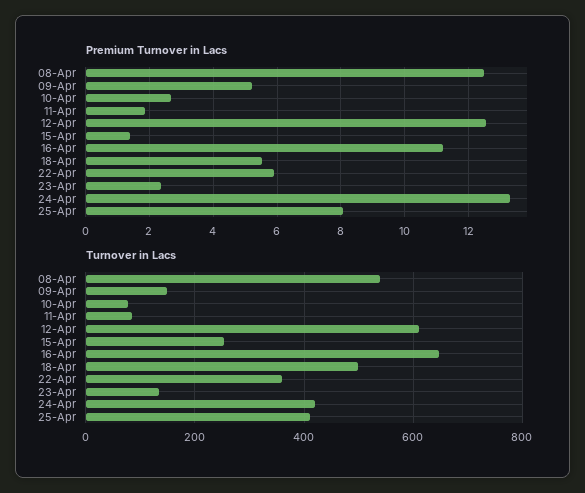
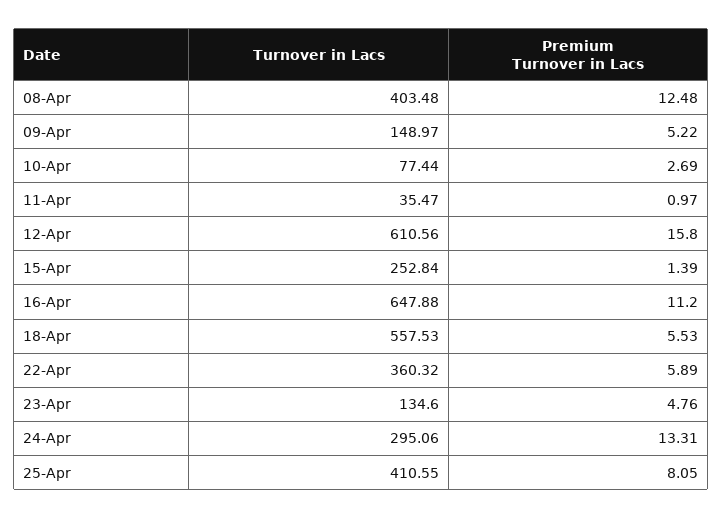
Premium Turnover in Lacs, 11-Apr: 1.8 -> 0.97
Premium Turnover in Lacs, 12-Apr: 12.6 -> 15.8
Premium Turnover in Lacs, 23-Apr: 2.4 -> 4.76
Turnover in Lacs, 08-Apr: 540 -> 403.48
Turnover in Lacs, 11-Apr: 80 -> 35.47
Turnover in Lacs, 18-Apr: 500 -> 557.53
Turnover in Lacs, 24-Apr: 420 -> 295.06

